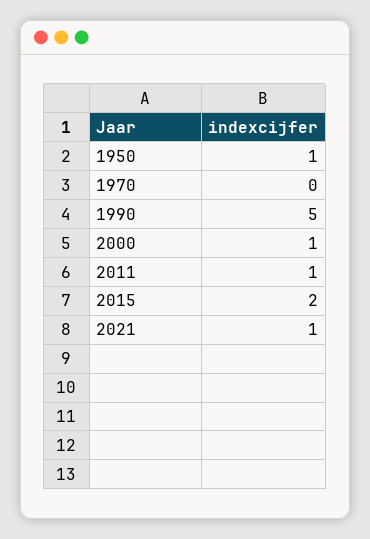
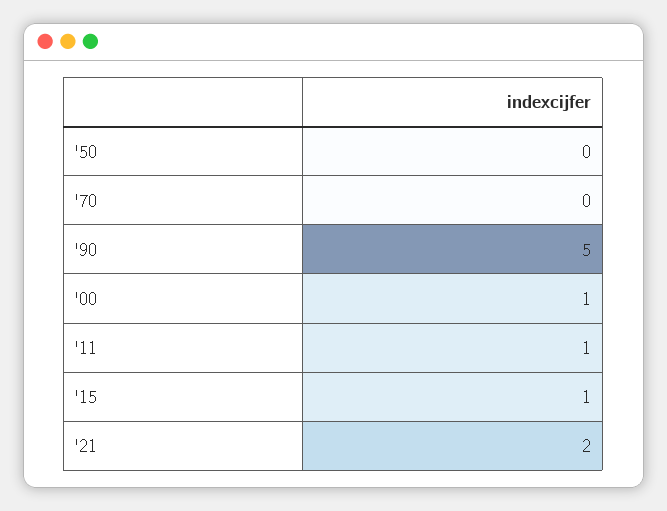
1950: 1 -> 0
2015: 2 -> 1
2021: 1 -> 2

